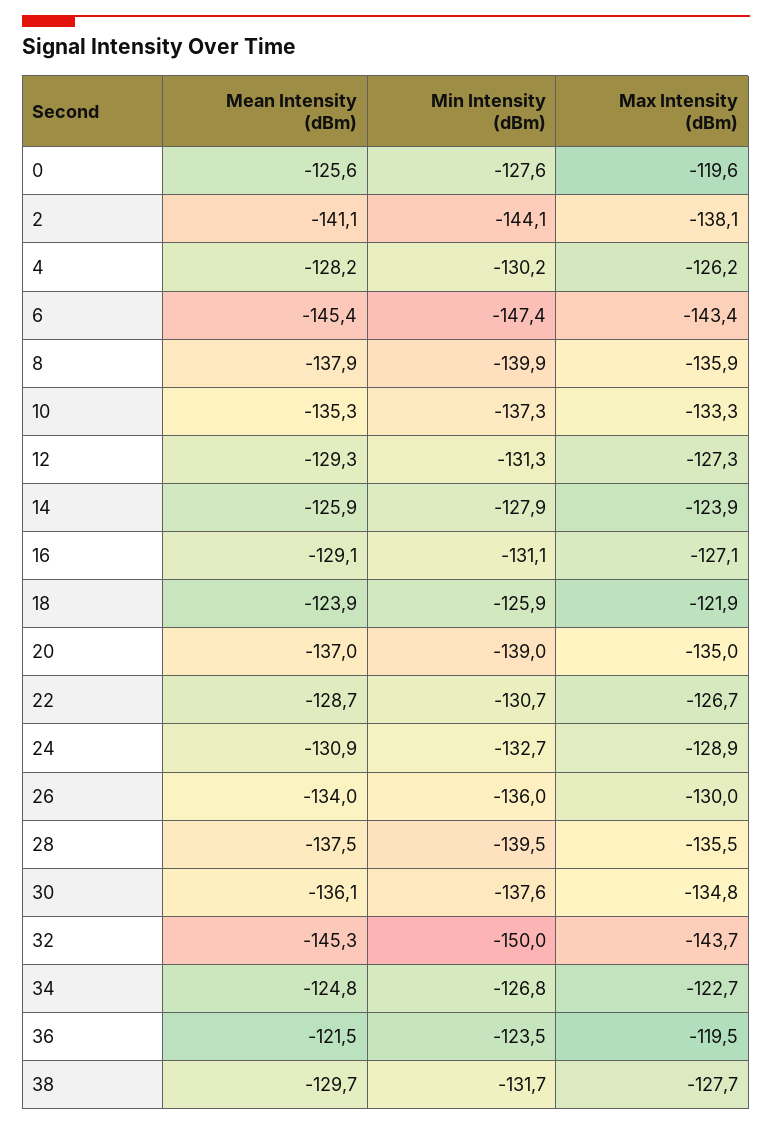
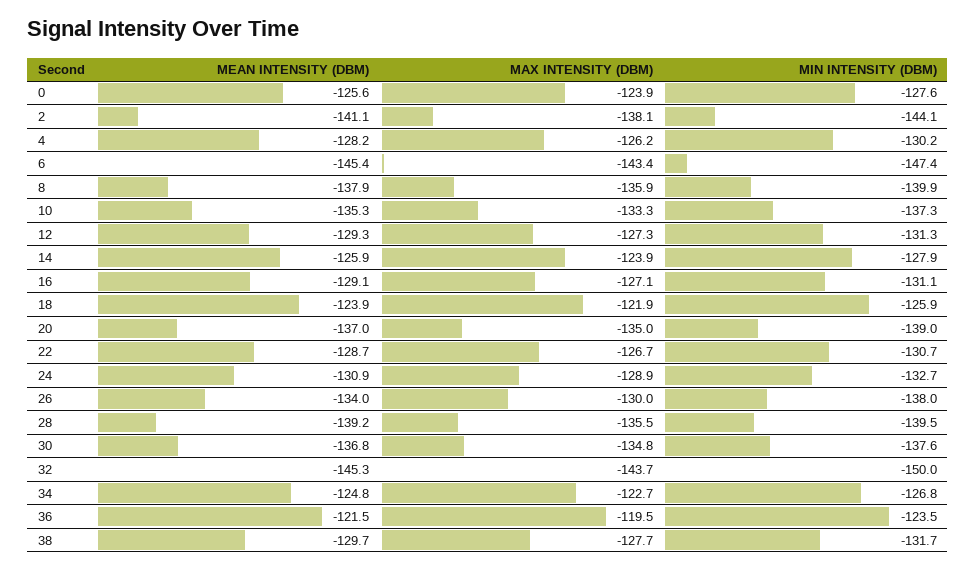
Max Intensity (dBm), 0: -119.6 -> -123.9
Min Intensity (dBm), 26: -136 -> -138
Mean Intensity (dBm), 28: -137.5 -> -139.2
Mean Intensity (dBm), 30: -136.1 -> -136.8

